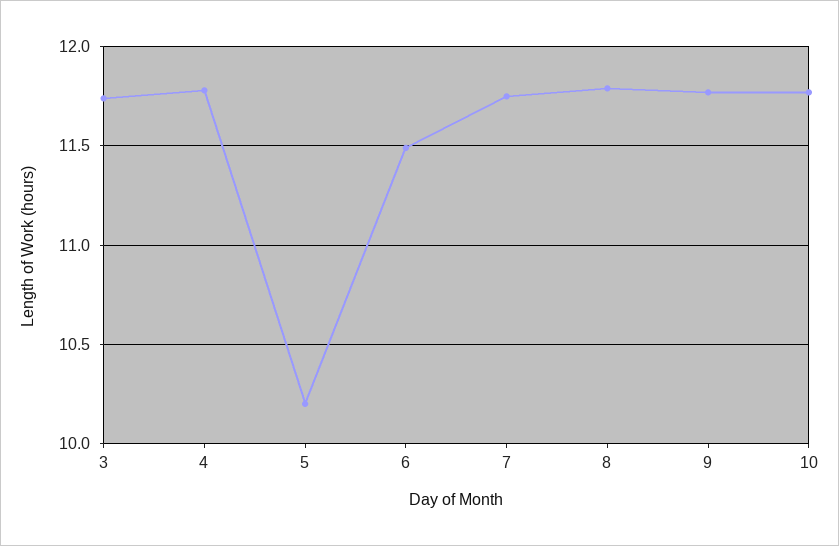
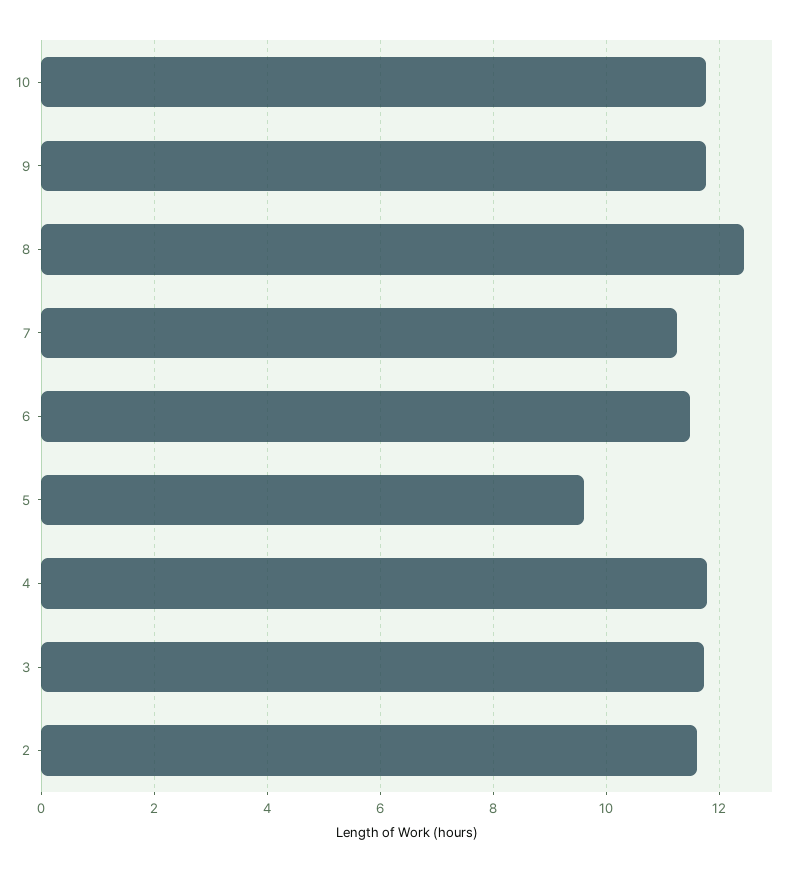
5: 10.2 -> 9.6
7: 11.75 -> 11.2
8: 11.8 -> 12.4
2: none -> 11.6

